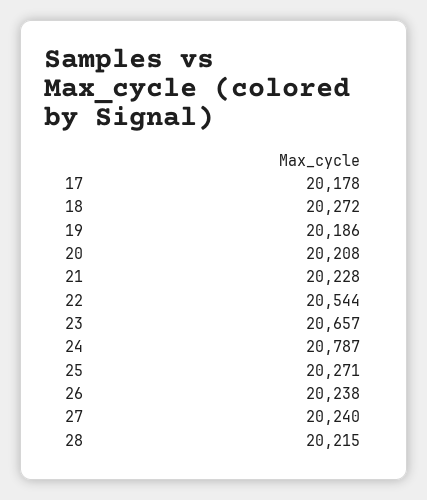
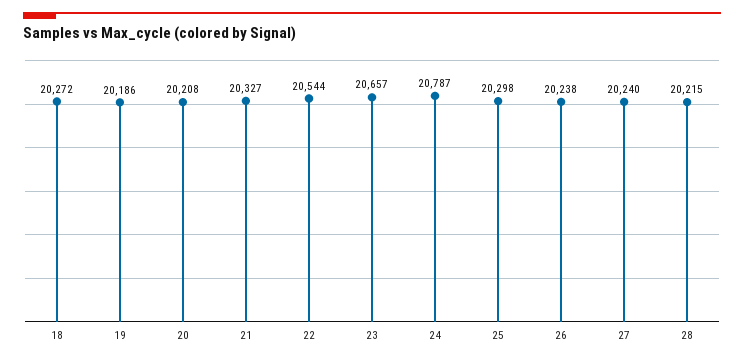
17: 20178 -> none
21: 20228 -> 20327
25: 20271 -> 20298

